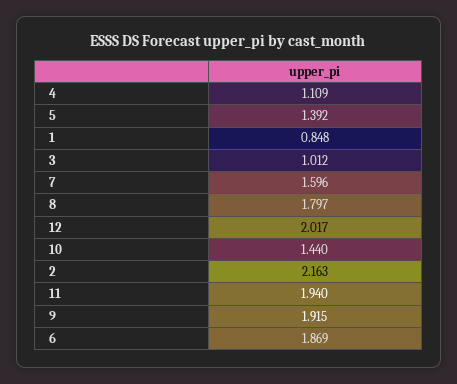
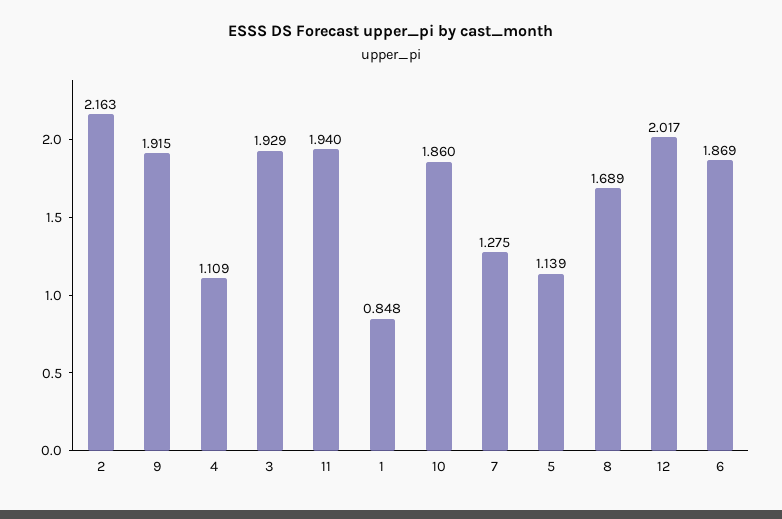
5: 1.392 -> 1.139
3: 1.012 -> 1.929
7: 1.596 -> 1.275
8: 1.797 -> 1.689
10: 1.44 -> 1.86

